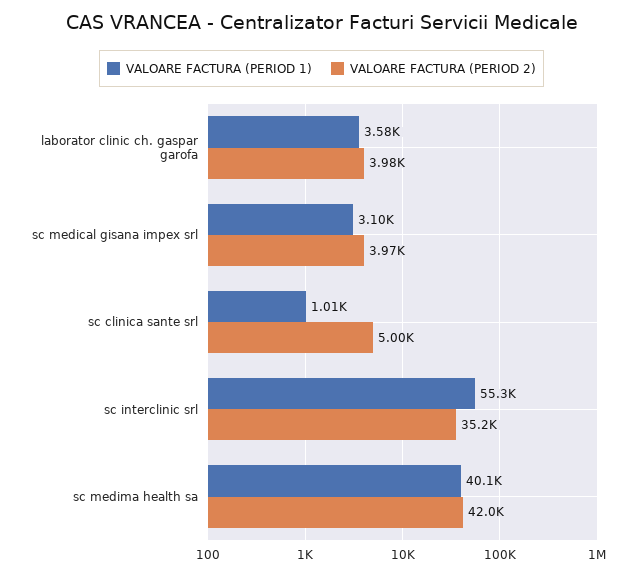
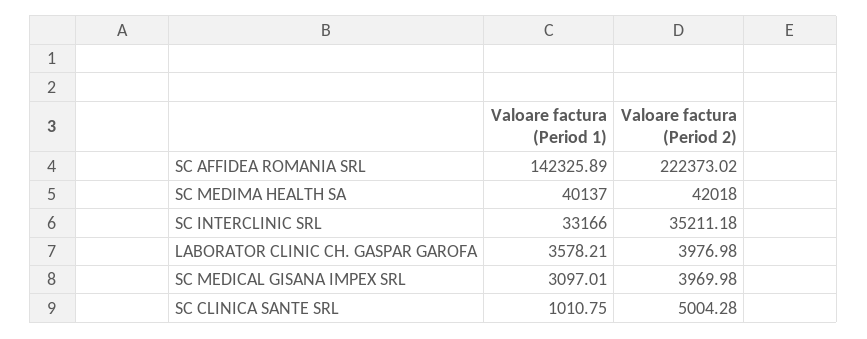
VALOARE FACTURA (PERIOD 1), sc interclinic srl: 55300 -> 33166
VALOARE FACTURA (PERIOD 1), SC AFFIDEA ROMANIA SRL: none -> 142325.89
VALOARE FACTURA (PERIOD 2), SC AFFIDEA ROMANIA SRL: none -> 222373.02

